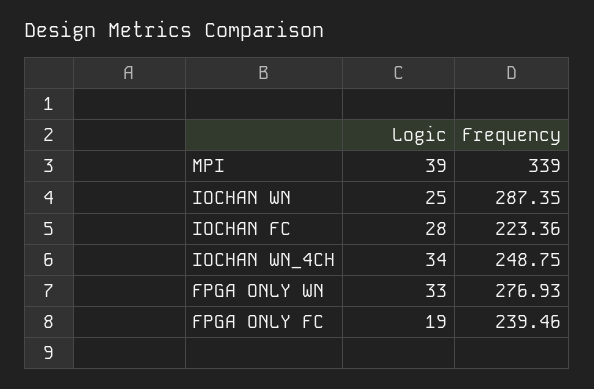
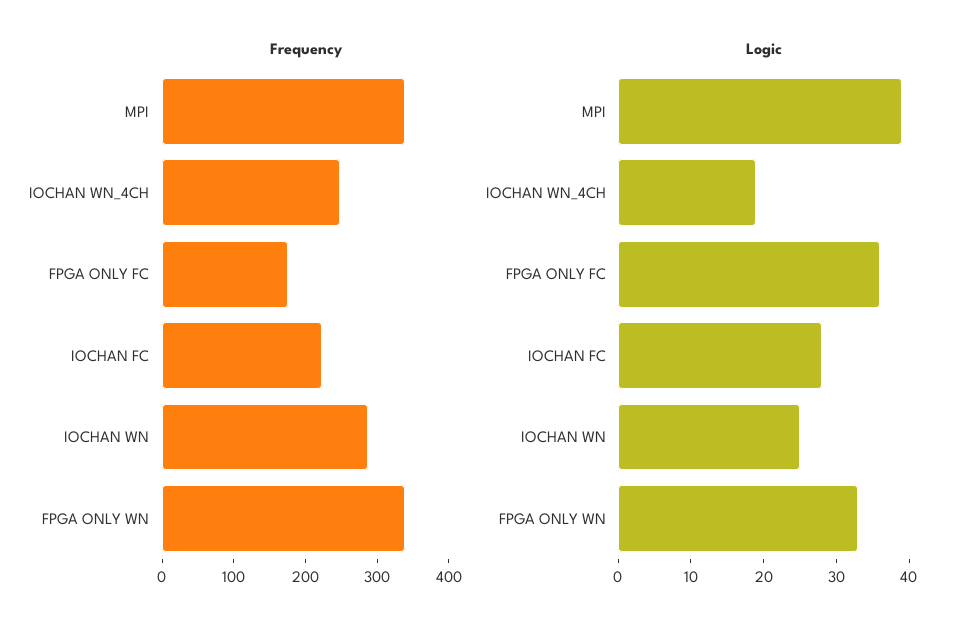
Logic, IOCHAN WN_4CH: 34 -> 20
Frequency, FPGA ONLY WN: 276.93 -> 340
Logic, FPGA ONLY FC: 19 -> 35
Frequency, FPGA ONLY FC: 239.46 -> 180

